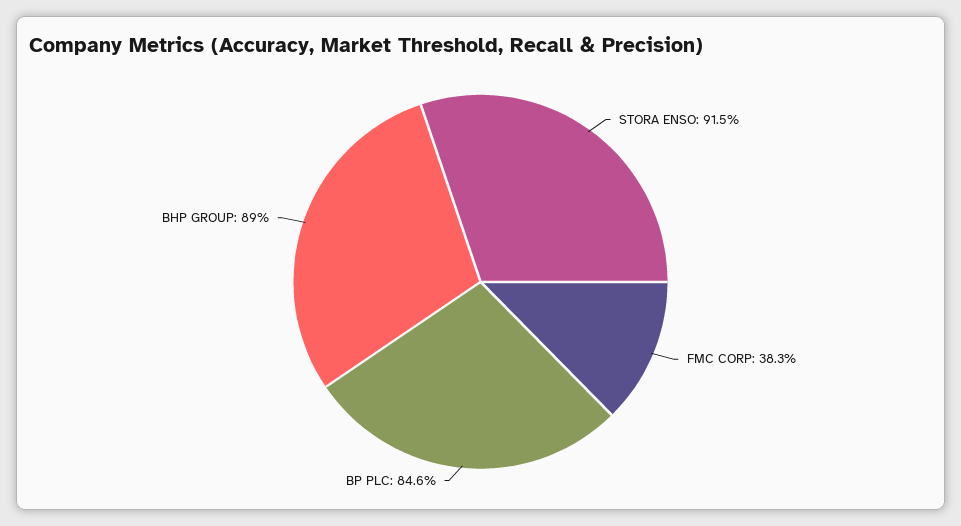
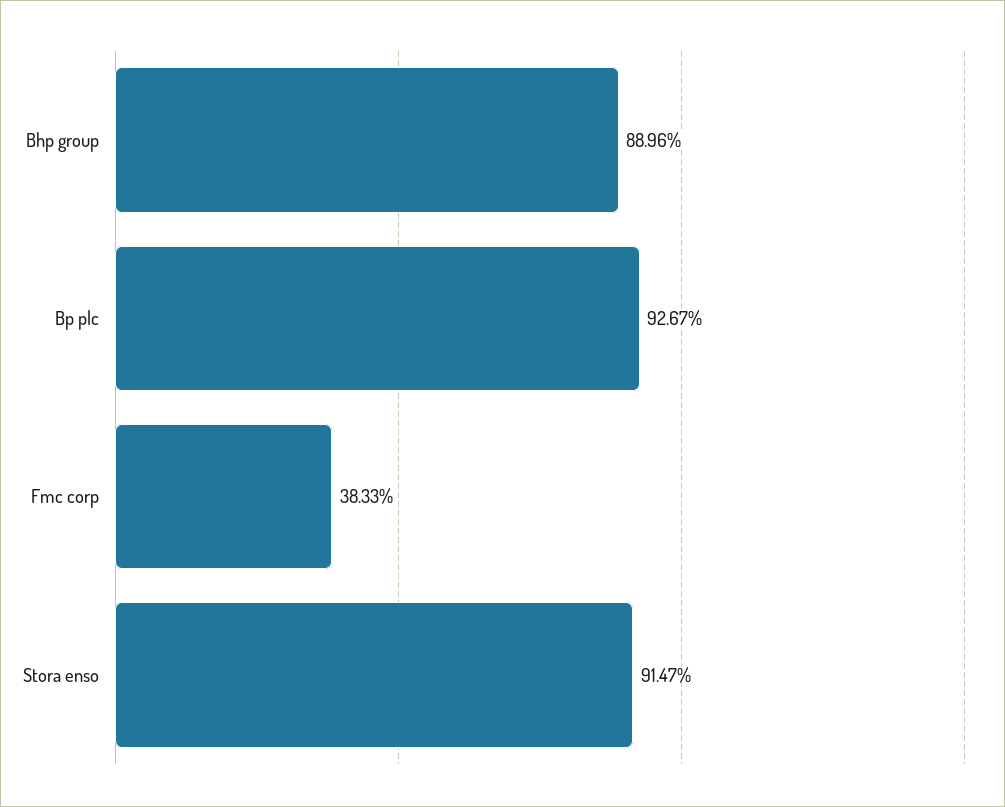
BP PLC: 84.6 -> 92.67

